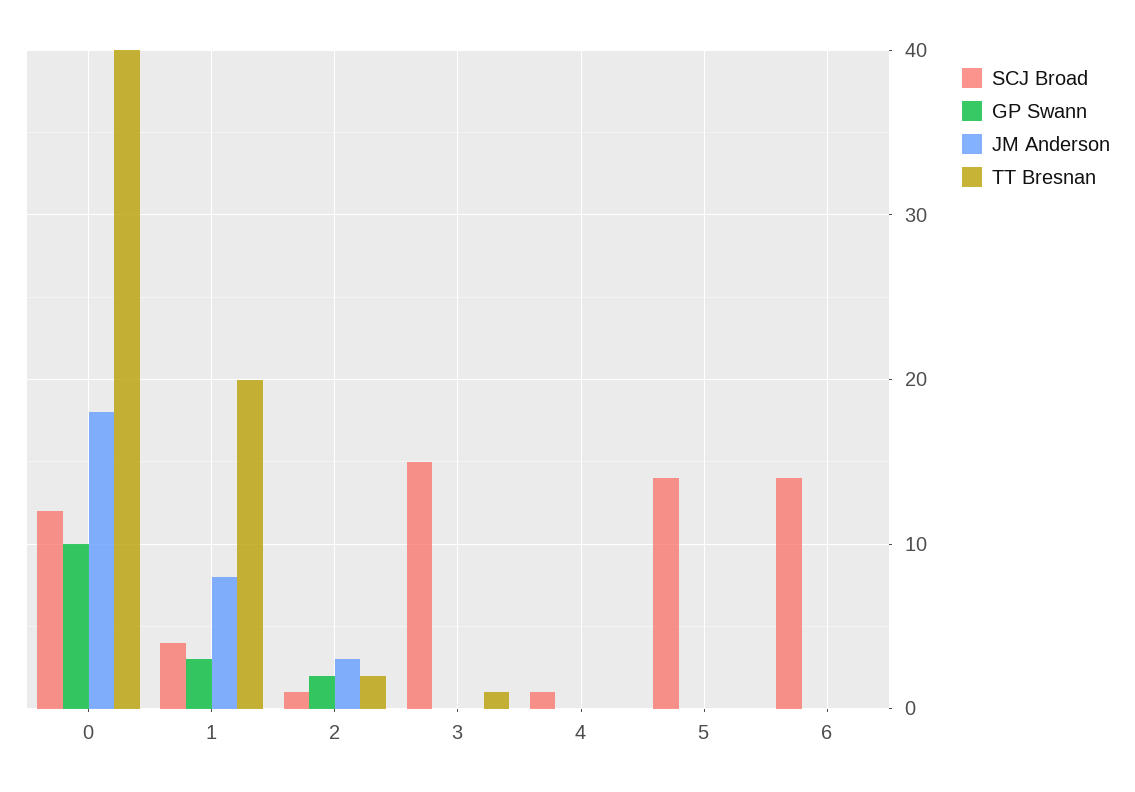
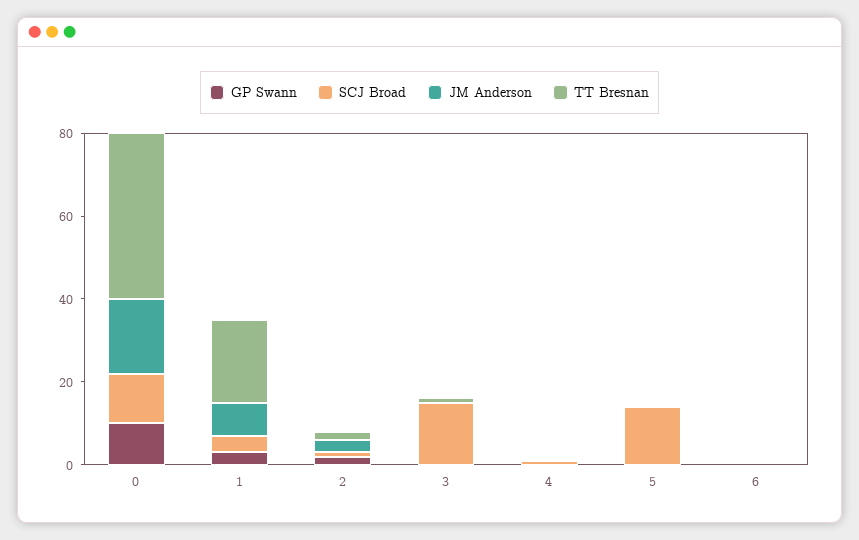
SCJ Broad, 6: 14 -> 0

